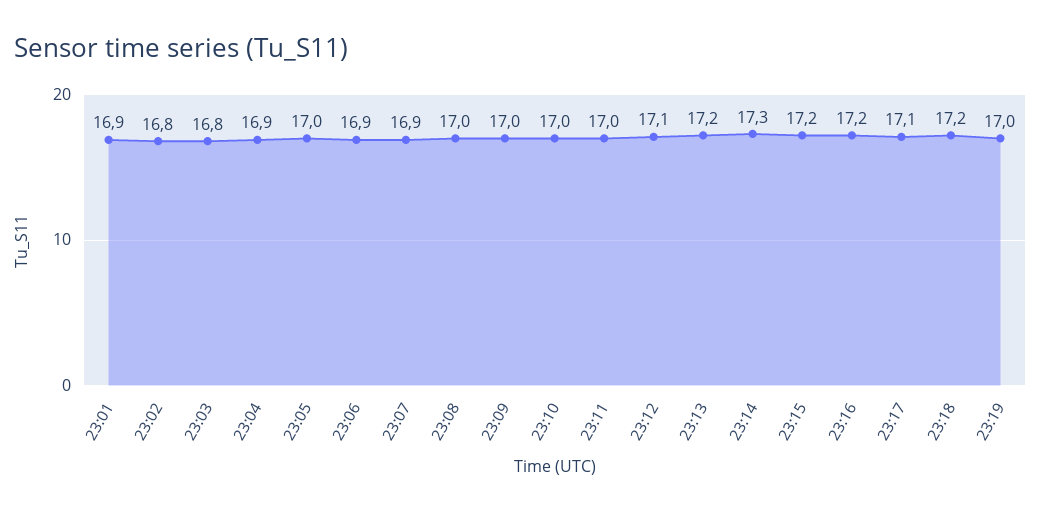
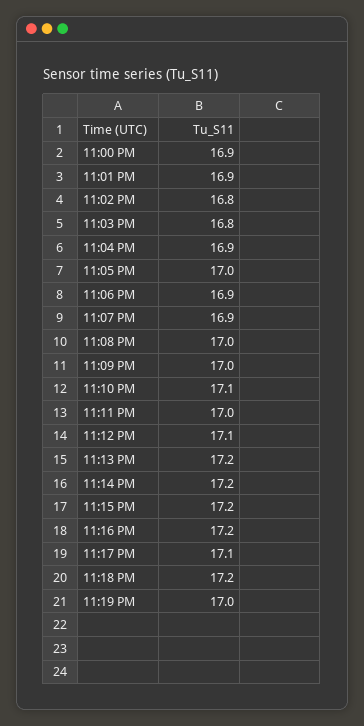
23:10: 17 -> 17.1
23:14: 17.3 -> 17.2
11:00 PM: none -> 16.9

